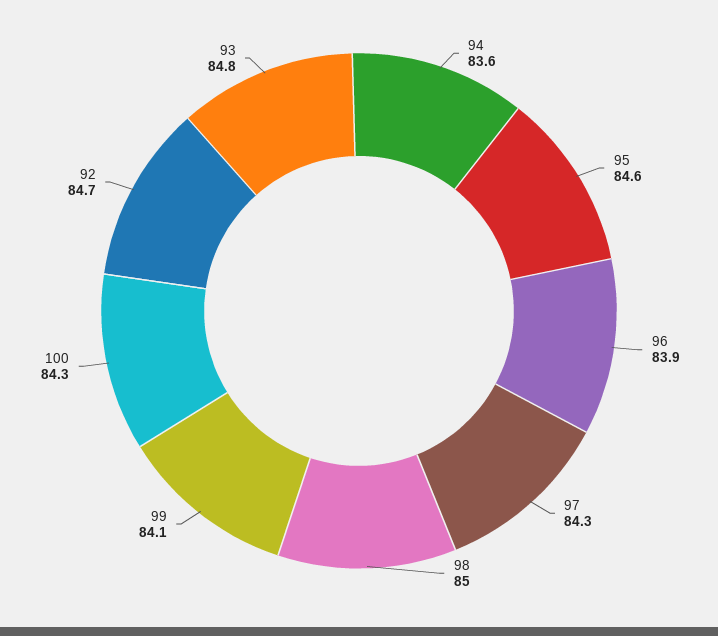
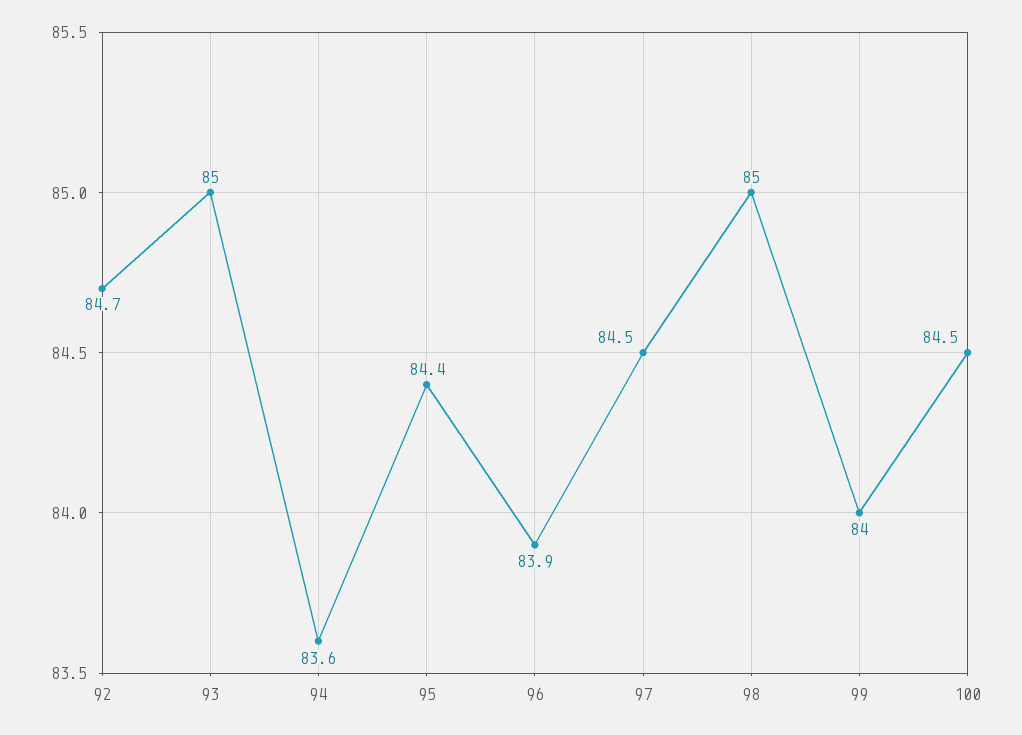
95: 84.6 -> 84.4
97: 84.3 -> 84.5
99: 84.1 -> 84
100: 84.3 -> 84.5
93: 84.8 -> 85

